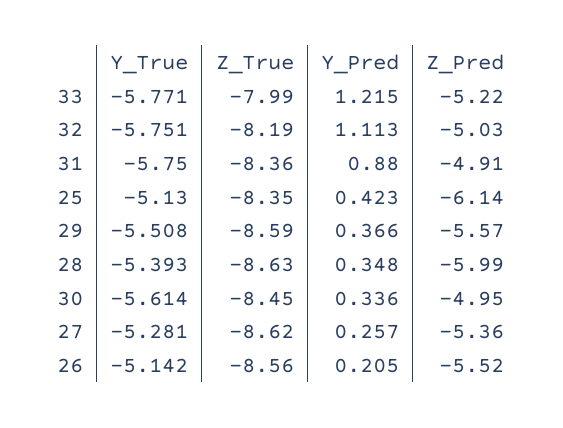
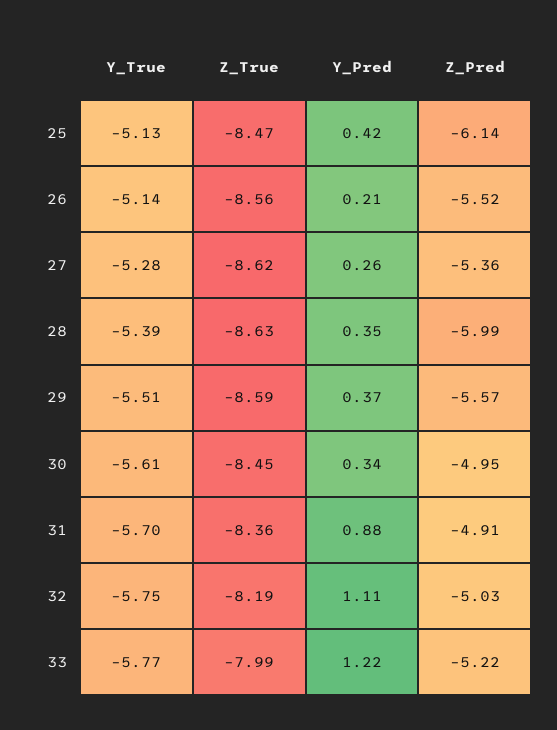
Y_True, 31: -5.75 -> -5.7
Z_True, 25: -8.35 -> -8.47

